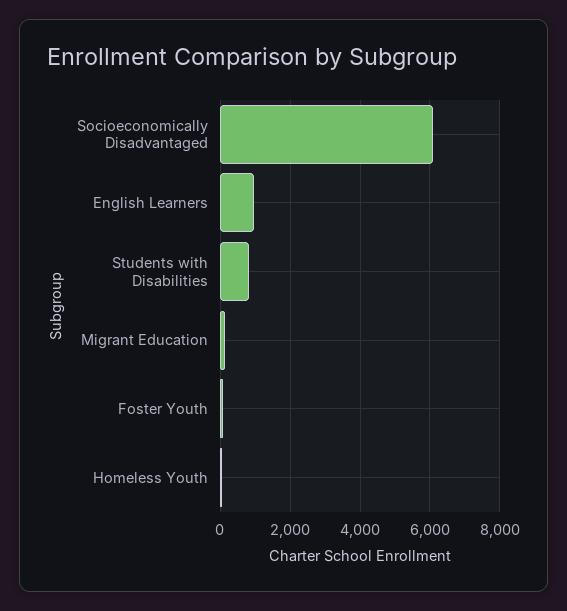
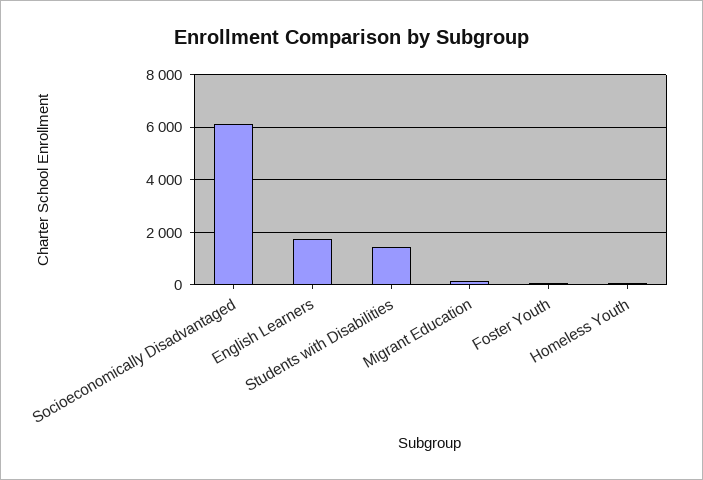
English Learners: 1000 -> 1750
Students with Disabilities: 800 -> 1500

